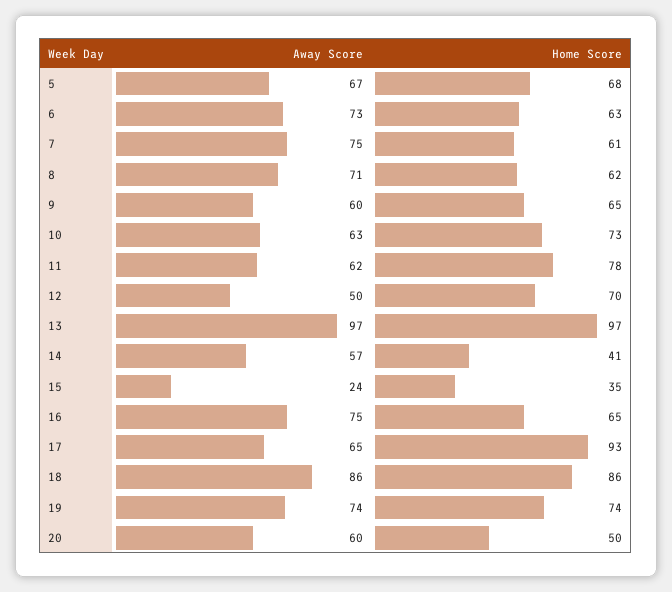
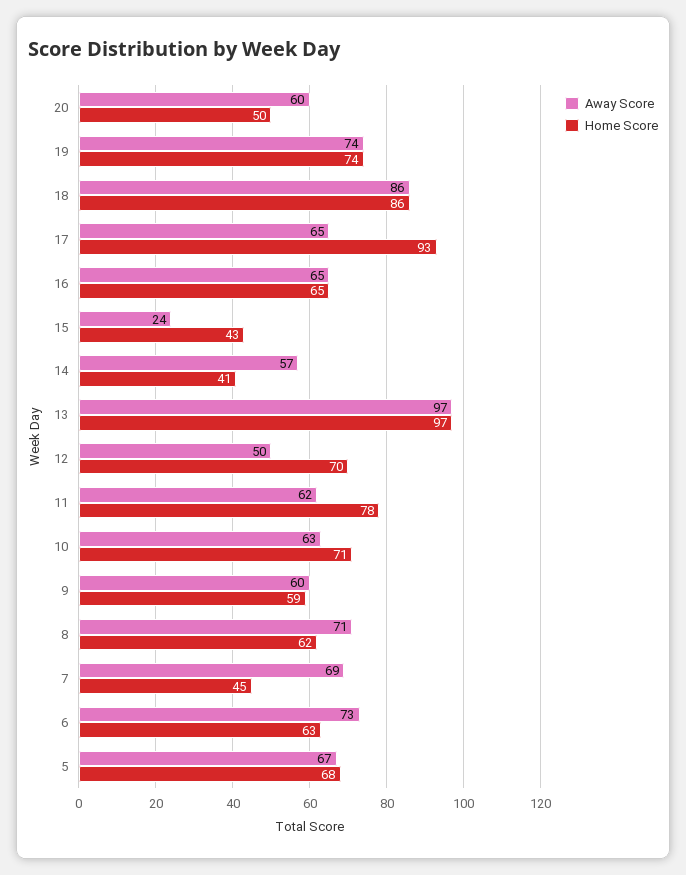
Away Score, 7: 75 -> 69
Home Score, 7: 61 -> 45
Home Score, 9: 65 -> 59
Home Score, 10: 73 -> 71
Home Score, 15: 35 -> 43
Away Score, 16: 75 -> 65

